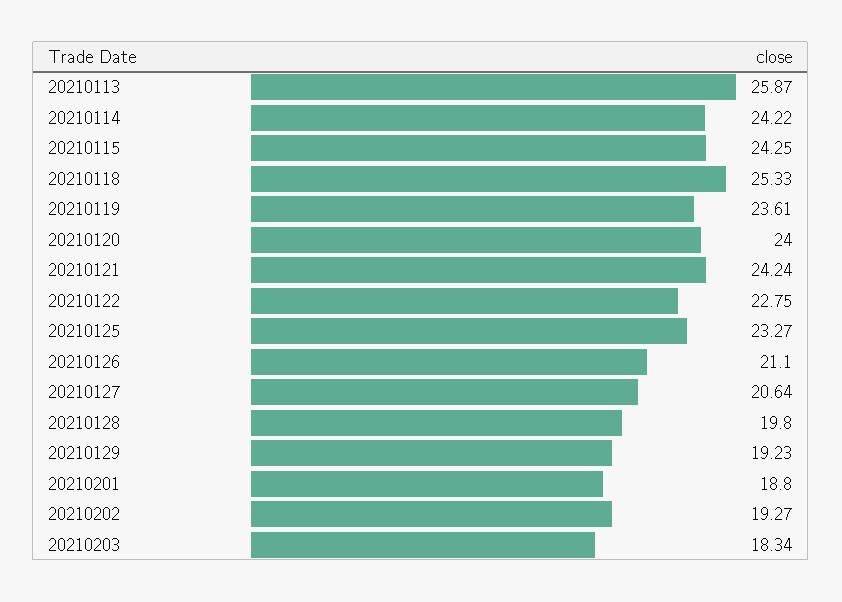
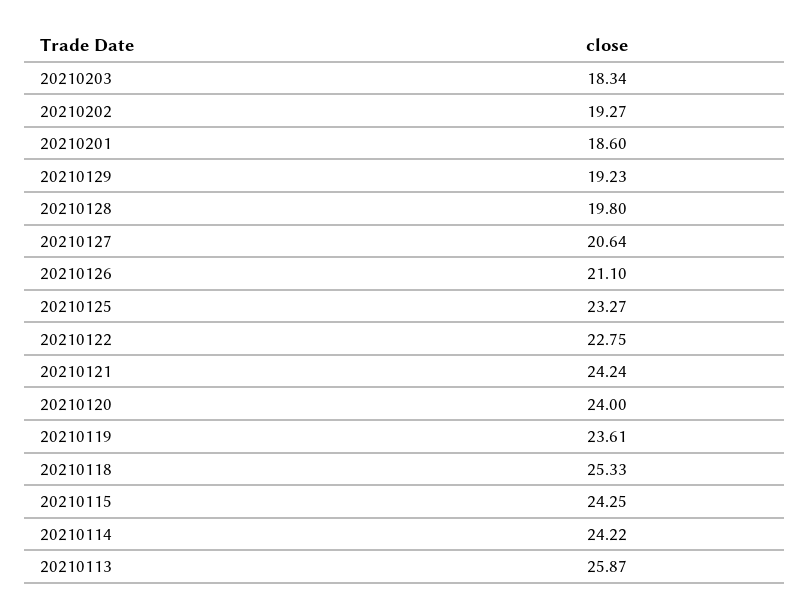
20210201: 18.8 -> 18.6

